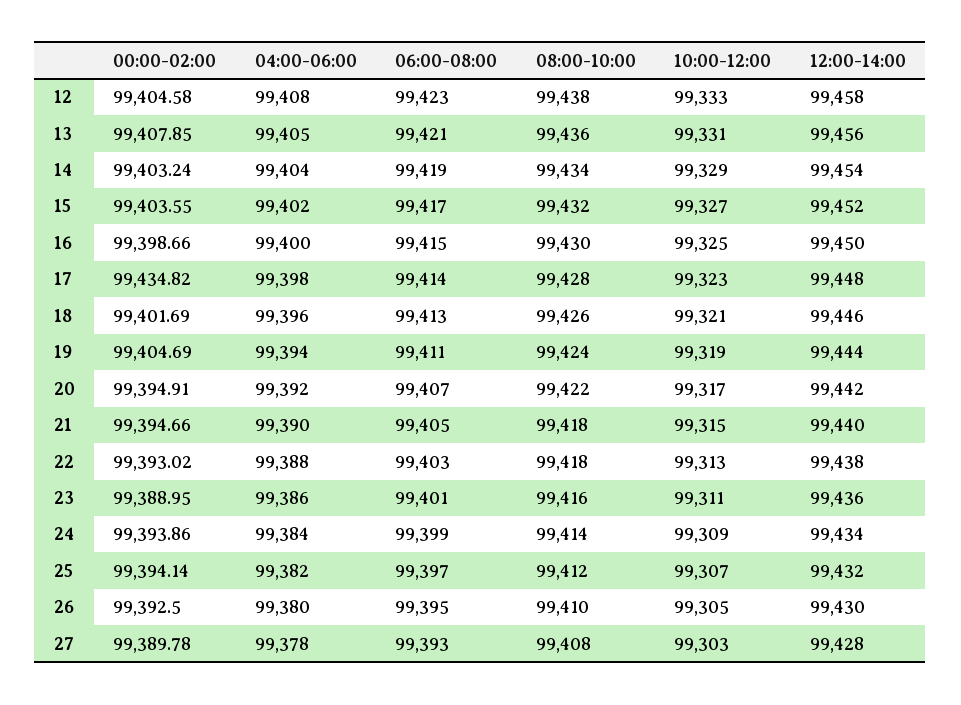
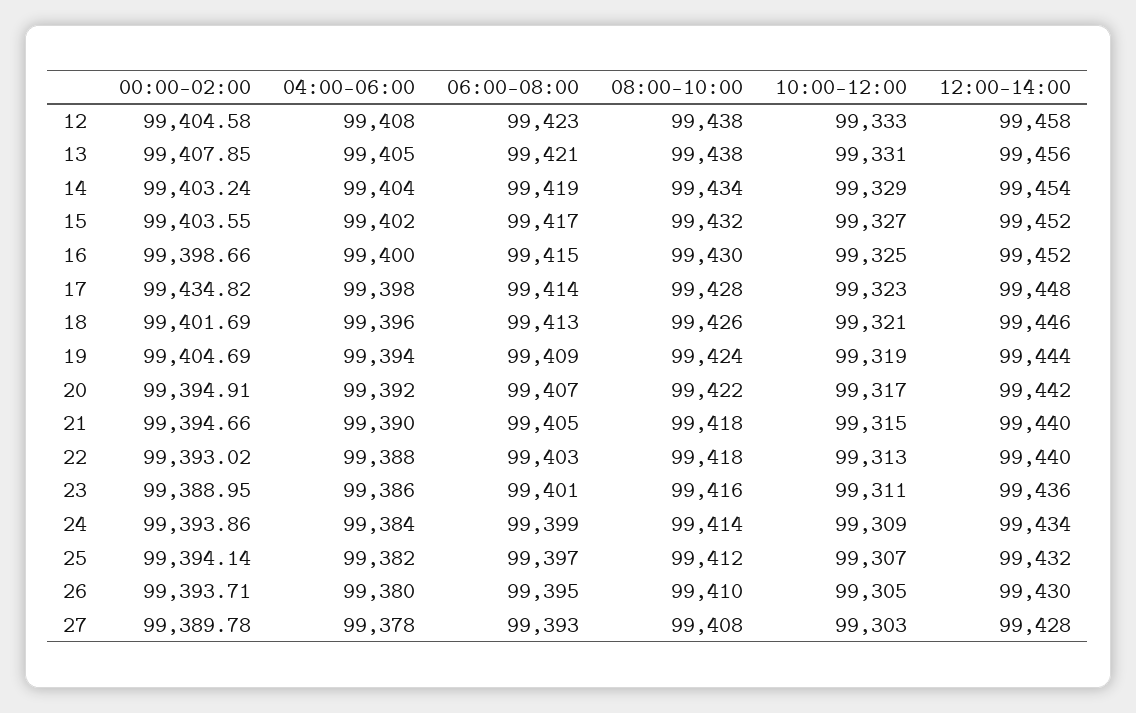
08:00-10:00, 13: 99436 -> 99438
12:00-14:00, 16: 99450 -> 99452
06:00-08:00, 19: 99411 -> 99409
12:00-14:00, 22: 99438 -> 99440
00:00-02:00, 26: 99392.5 -> 99393.71

